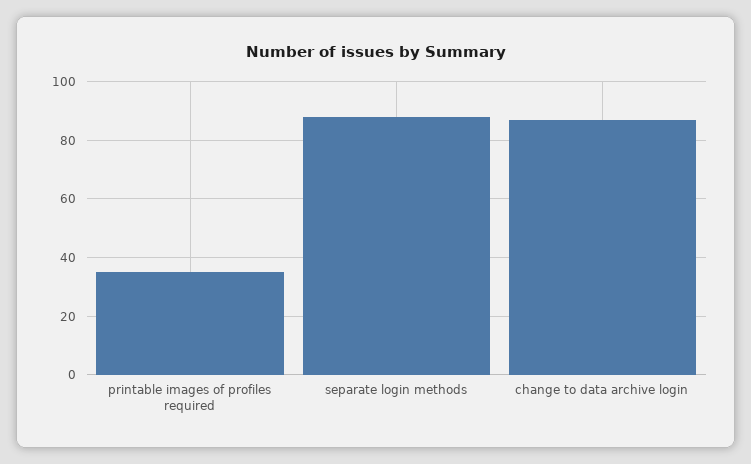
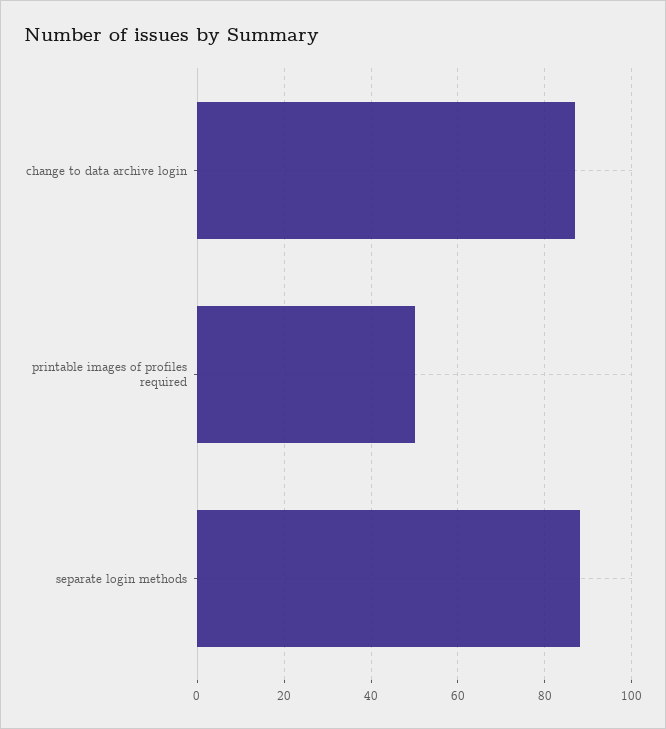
printable images of profiles required: 35 -> 50

